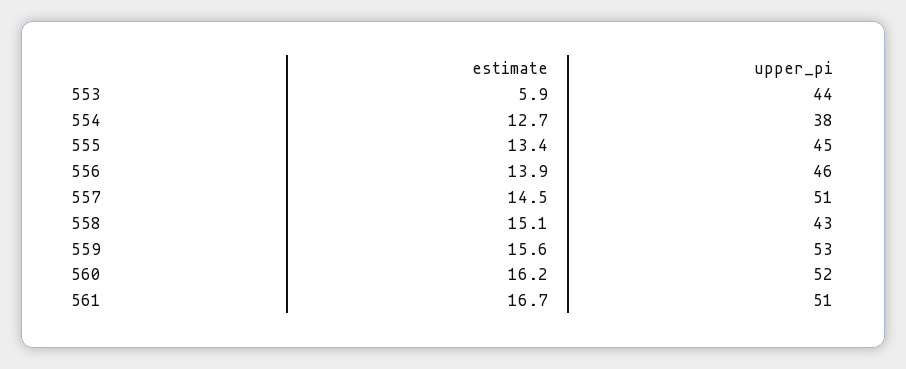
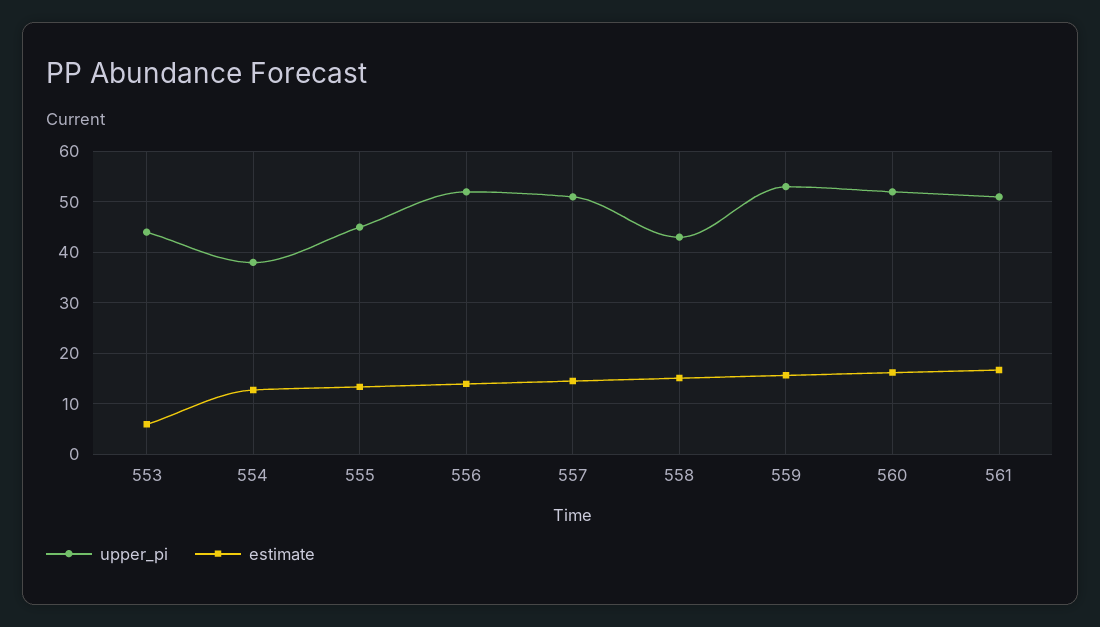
upper_pi, 556: 46 -> 52

